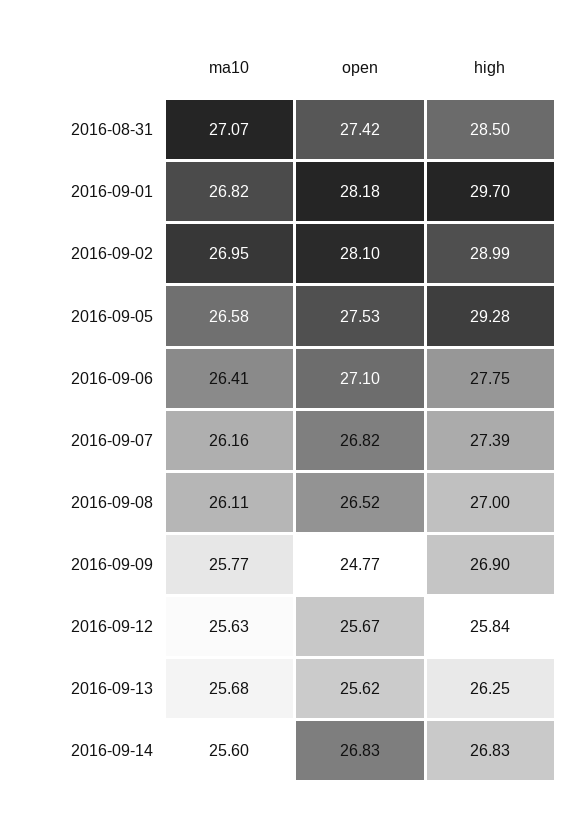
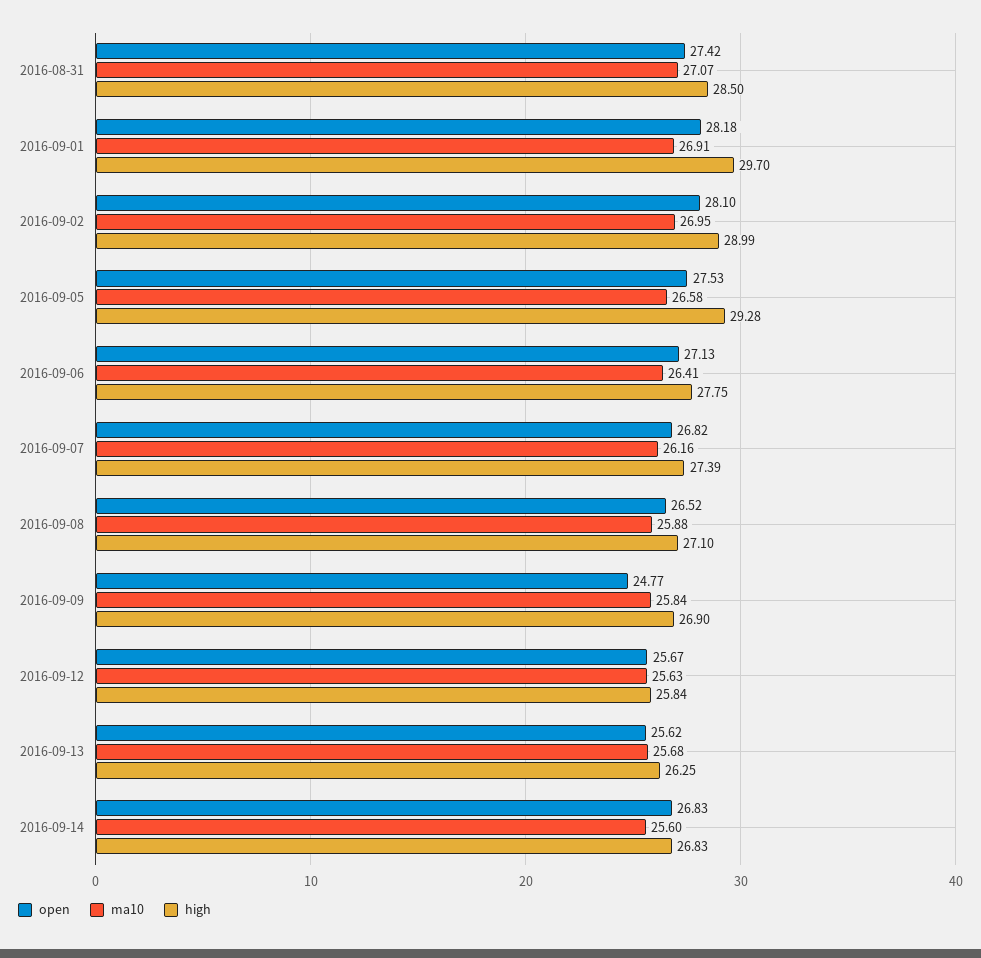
ma10, 2016-09-01: 26.82 -> 26.91
open, 2016-09-06: 27.1 -> 27.13
ma10, 2016-09-08: 26.11 -> 25.88
high, 2016-09-08: 27 -> 27.1
ma10, 2016-09-09: 25.77 -> 25.84

